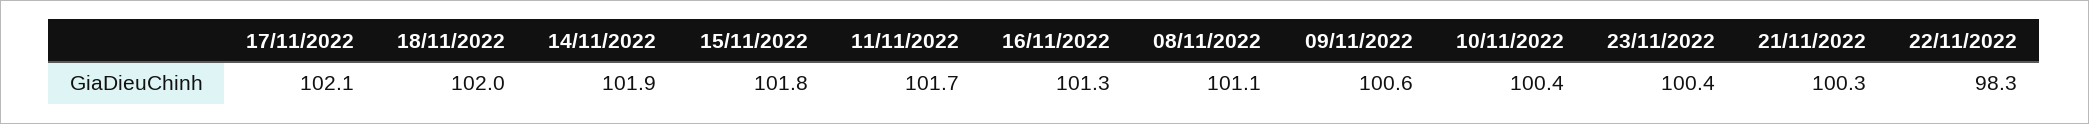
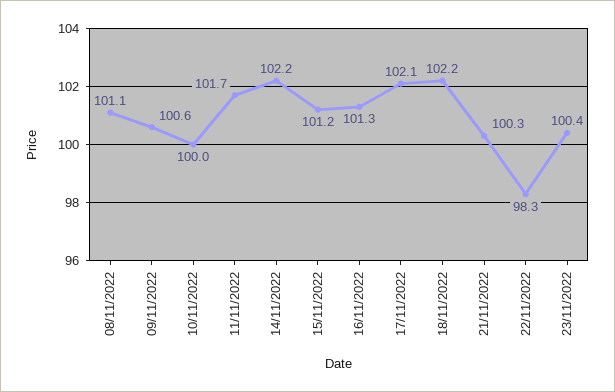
18/11/2022: 102 -> 102.2
14/11/2022: 101.9 -> 102.2
15/11/2022: 101.8 -> 101.2
10/11/2022: 100.4 -> 100

